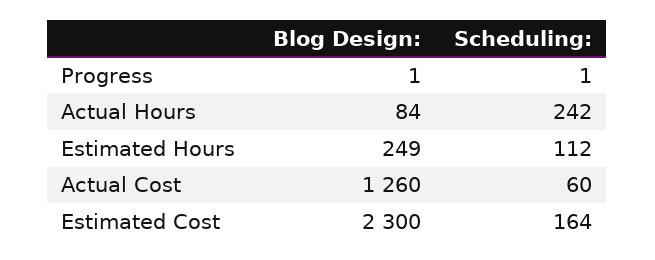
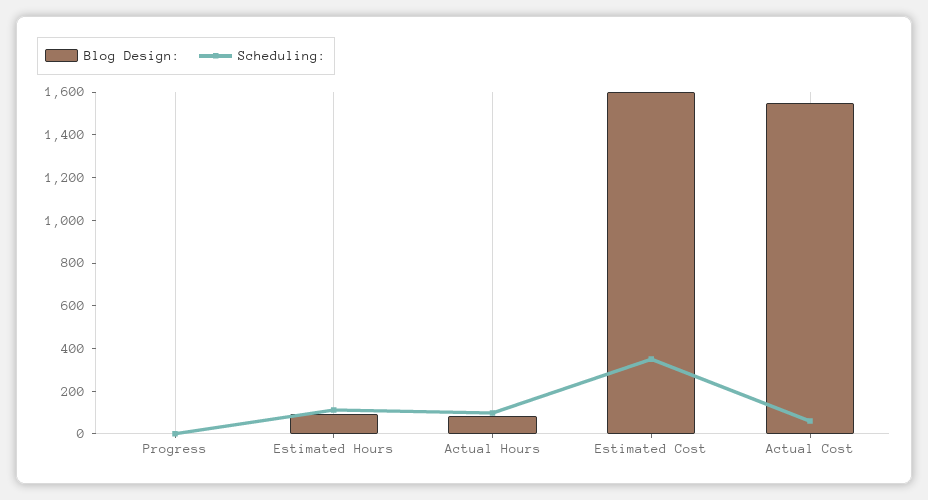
Scheduling:, Actual Hours: 242 -> 100
Blog Design:, Estimated Hours: 249 -> 100
Blog Design:, Actual Cost: 1260 -> 1550
Blog Design:, Estimated Cost: 2300 -> 1600
Scheduling:, Estimated Cost: 164 -> 350

